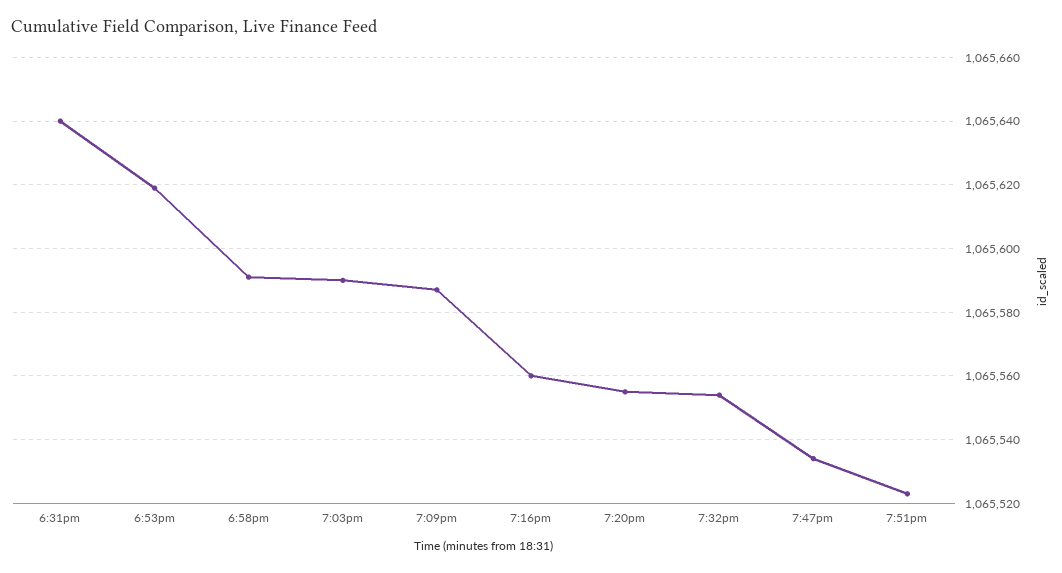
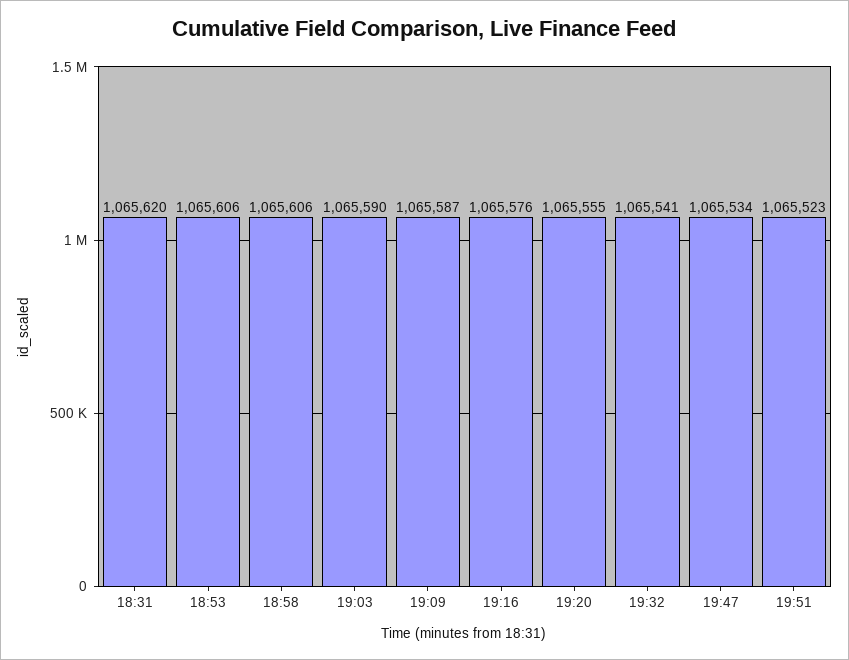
6:31pm: 1065640 -> 1065620
6:53pm: 1065620 -> 1065606
6:58pm: 1065590 -> 1065606
7:16pm: 1065560 -> 1065576
7:32pm: 1065555 -> 1065541

